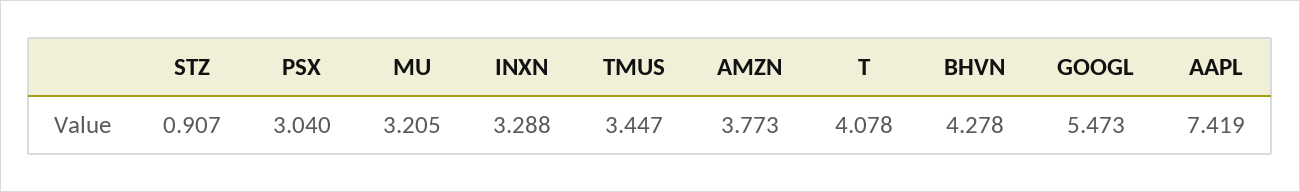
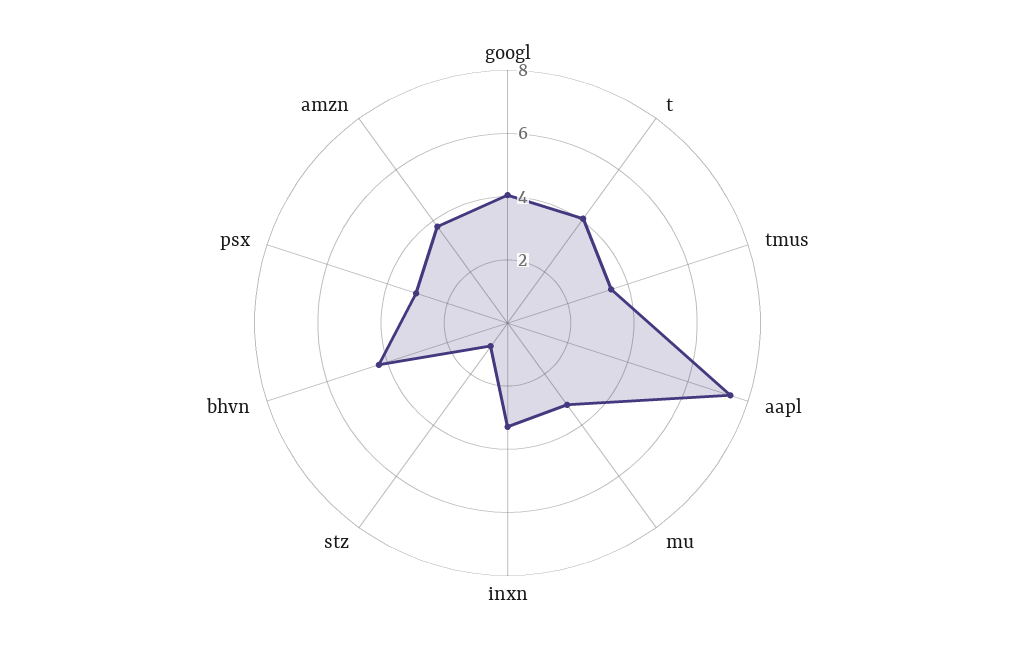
GOOGL: 5.473 -> 4

